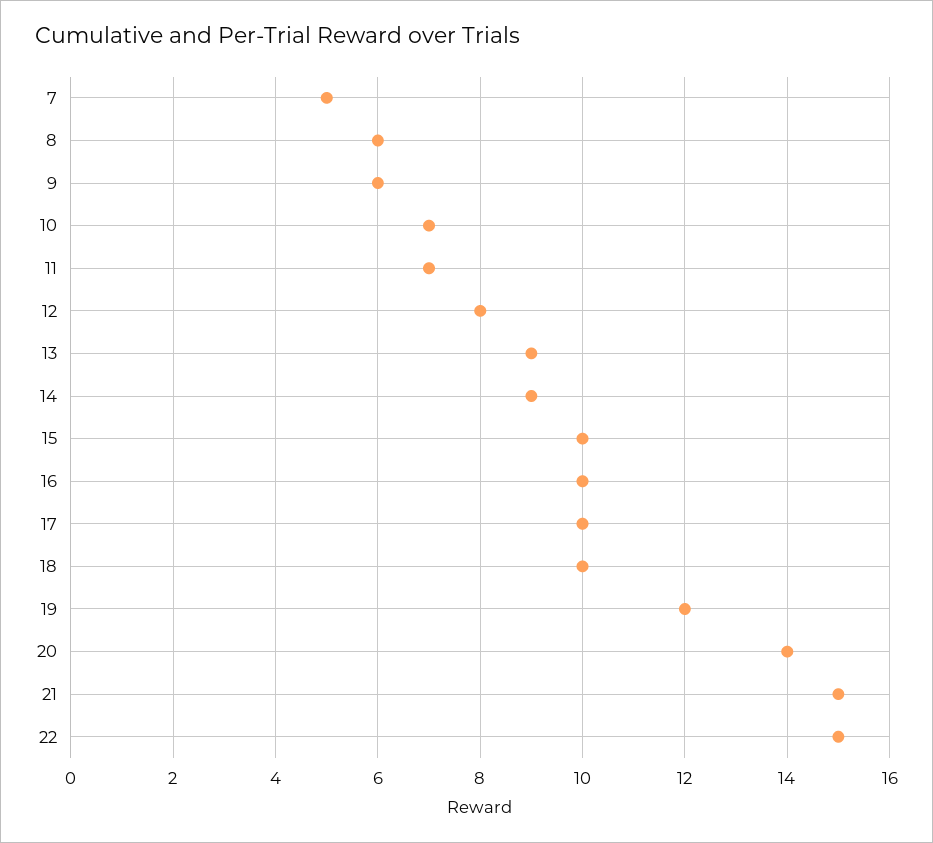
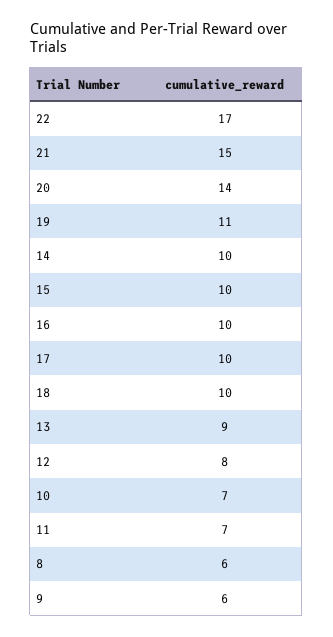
7: 5 -> none
14: 9 -> 10
19: 12 -> 11
22: 15 -> 17

